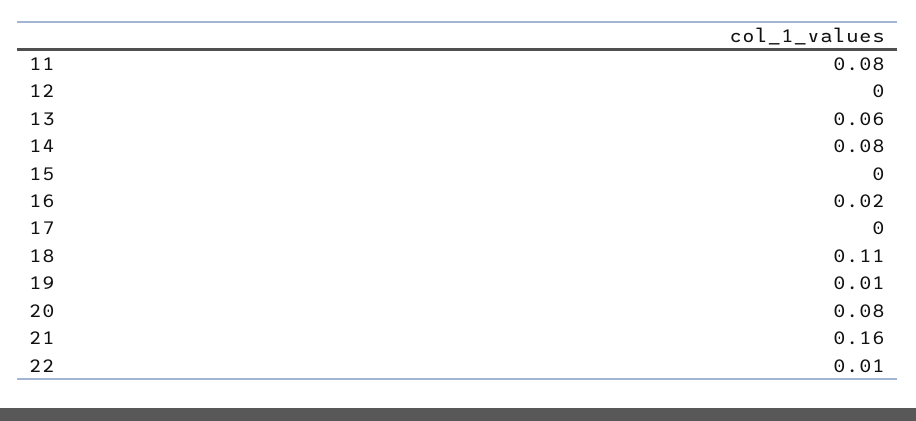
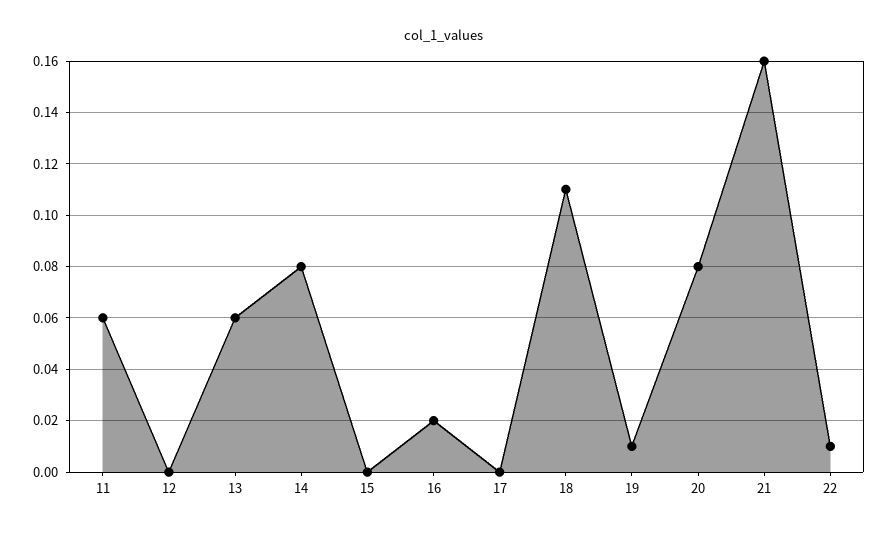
11: 0.08 -> 0.06

